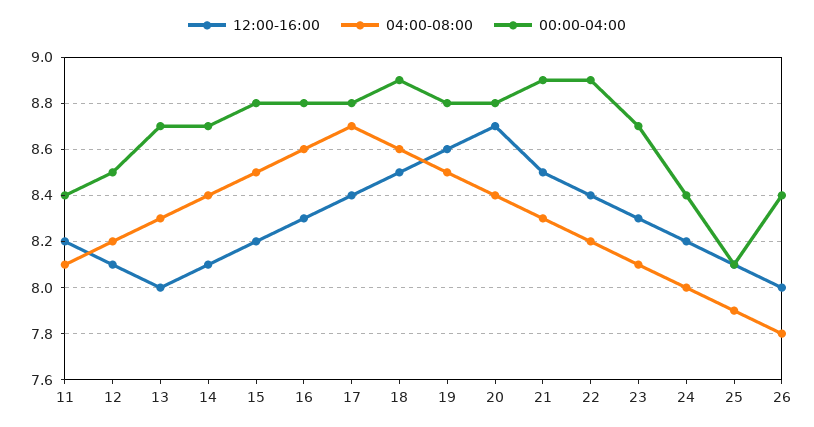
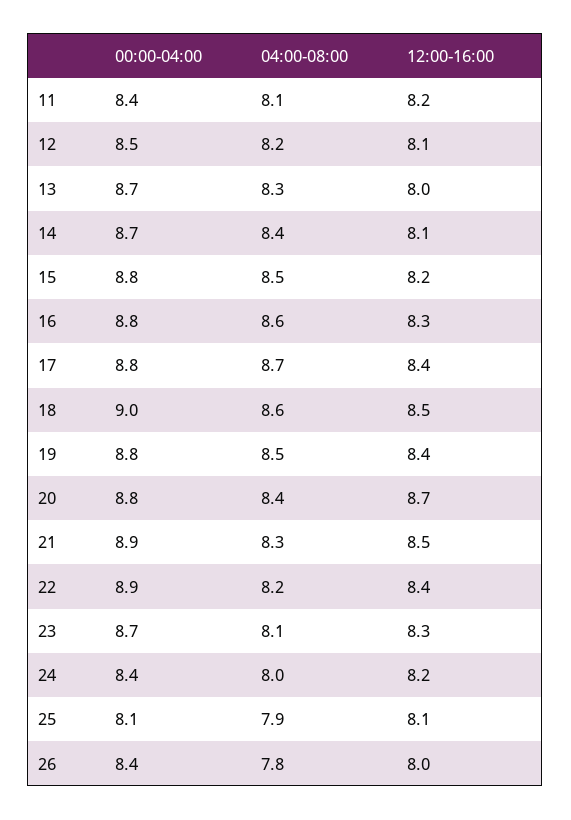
00:00-04:00, 18: 8.9 -> 9
12:00-16:00, 19: 8.6 -> 8.4

